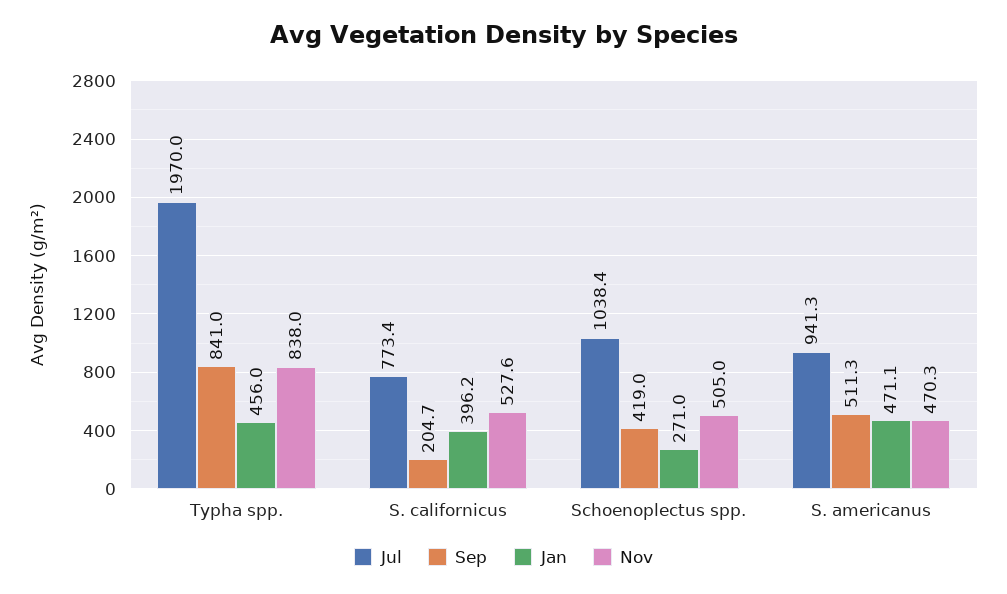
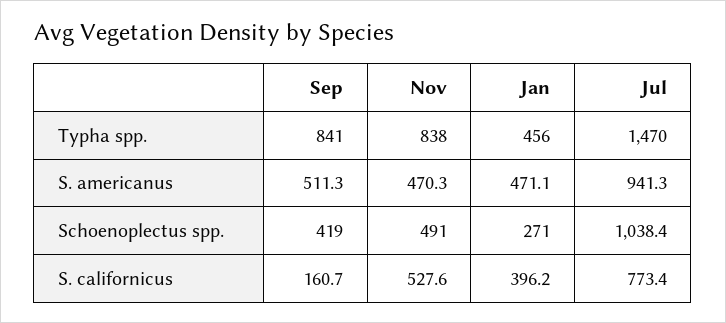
Jul, Typha spp.: 1970 -> 1470
Sep, S. californicus: 204.7 -> 160.7
Nov, Schoenoplectus spp.: 505 -> 491

